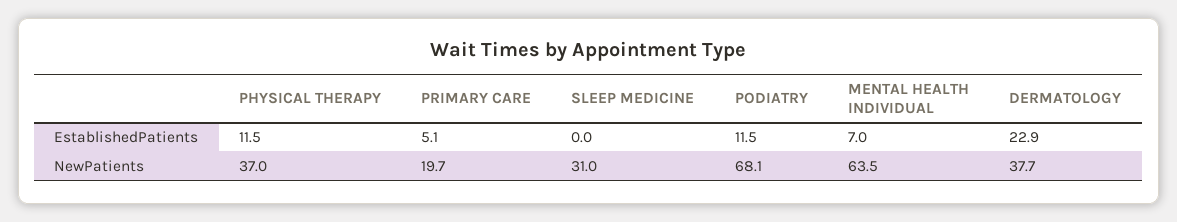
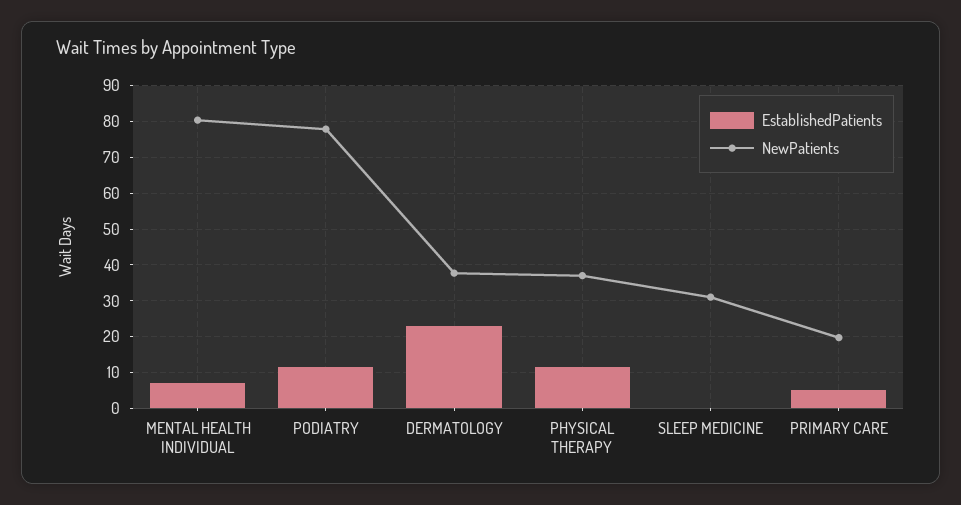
NewPatients, PODIATRY: 68.1 -> 78
NewPatients, MENTAL HEALTH INDIVIDUAL: 63.5 -> 80

